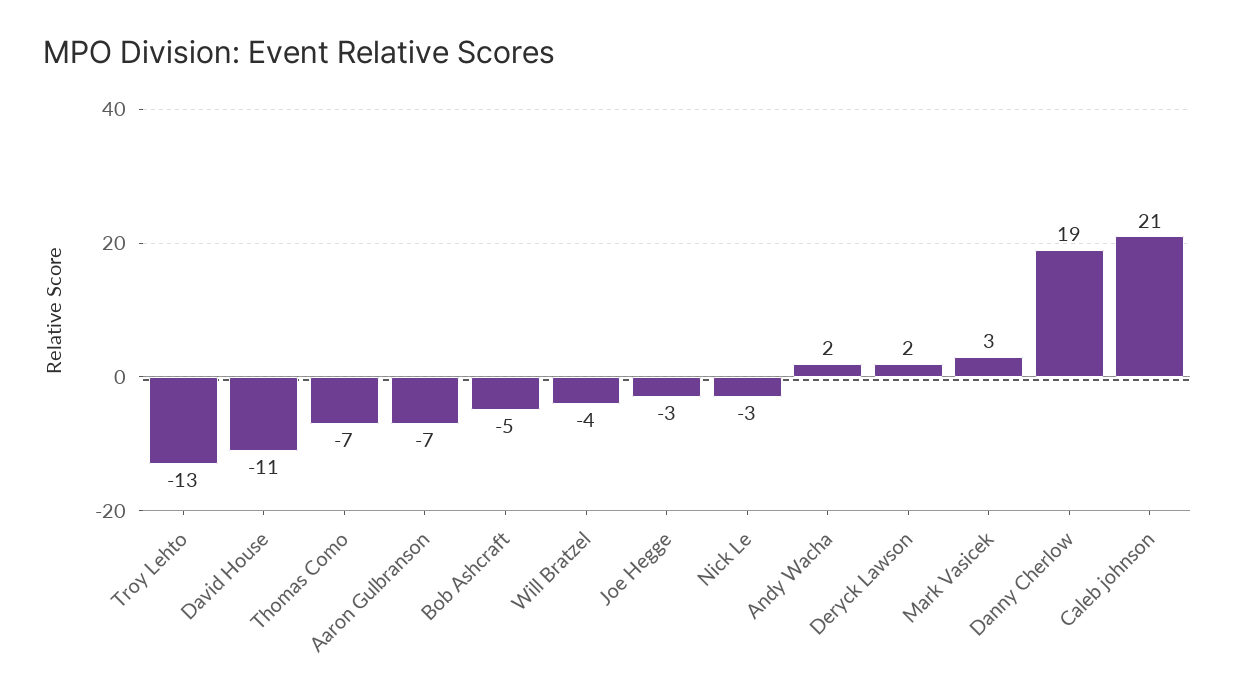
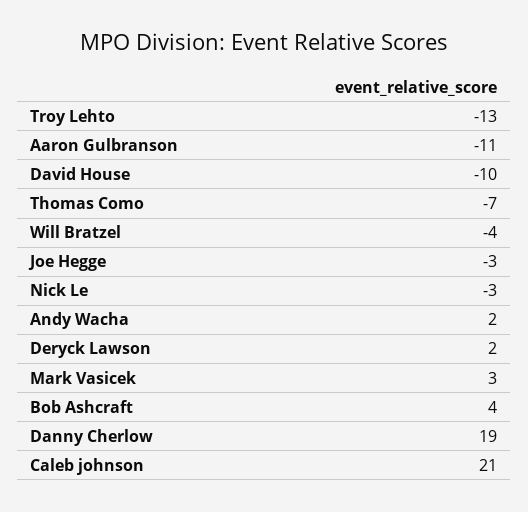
David House: -11 -> -10
Aaron Gulbranson: -7 -> -11
Bob Ashcraft: -5 -> 4

